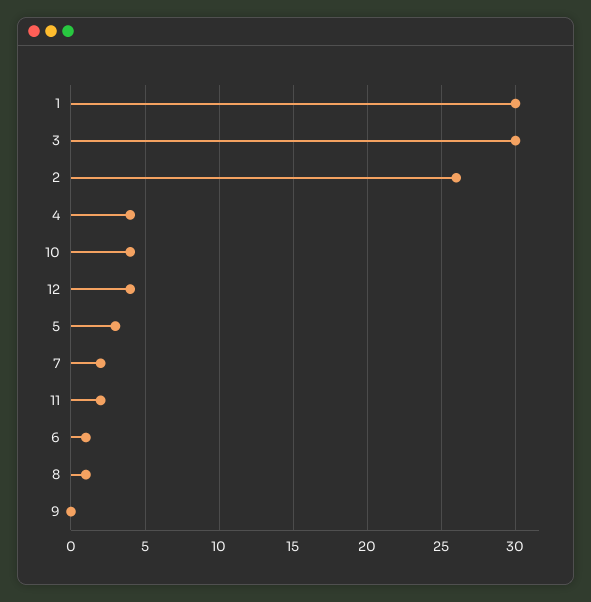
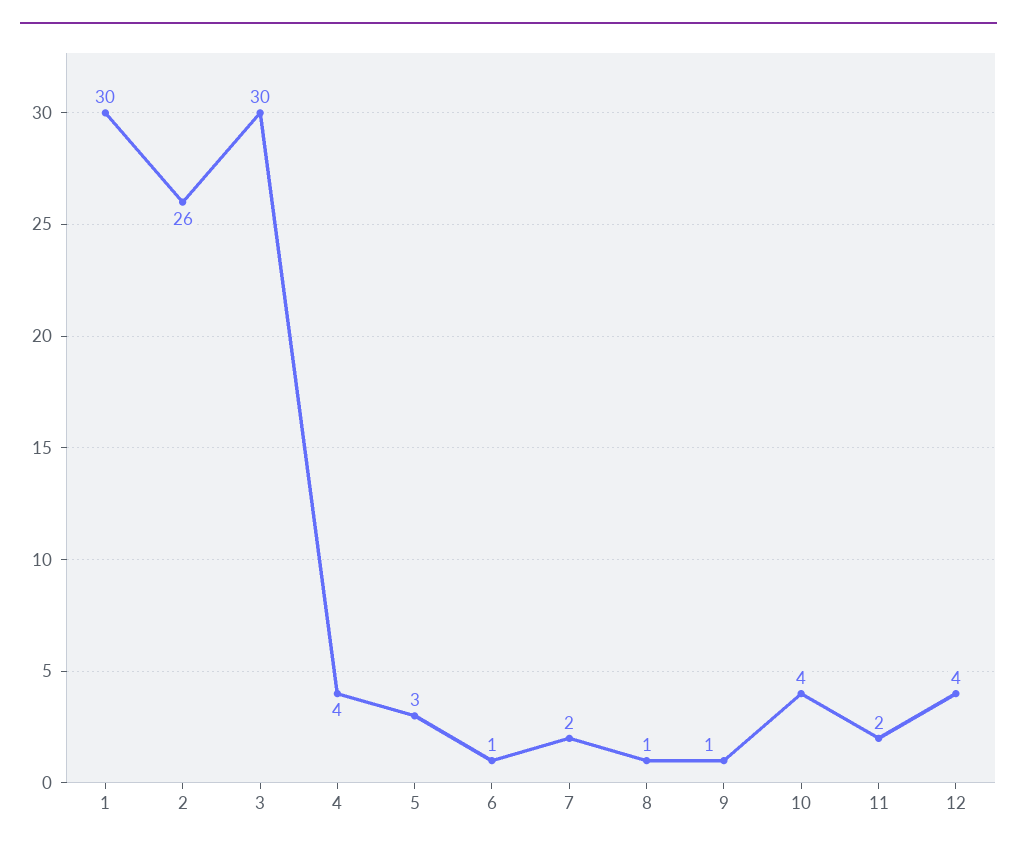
9: 0 -> 1

